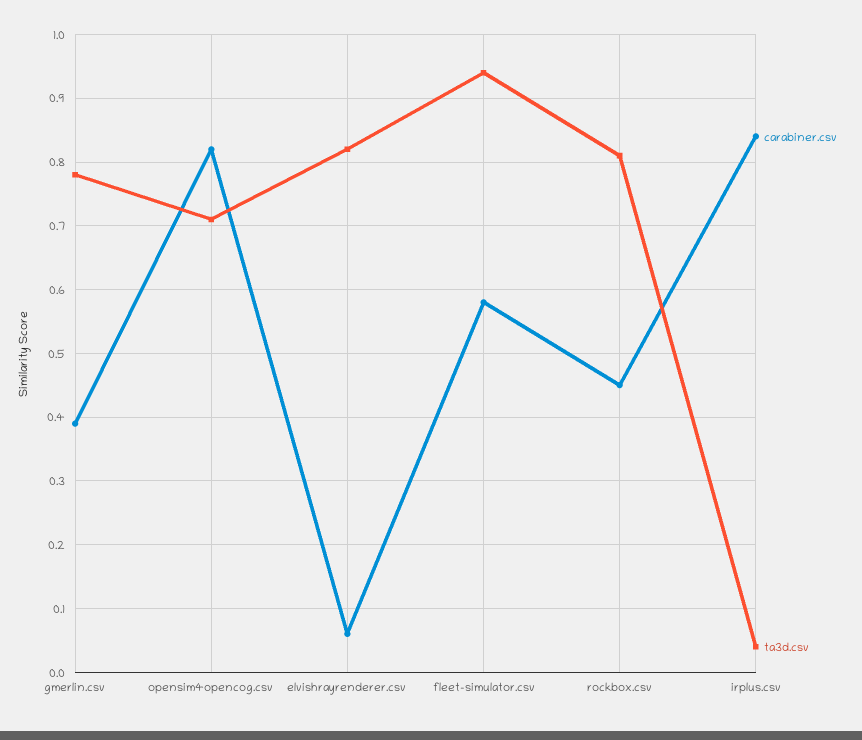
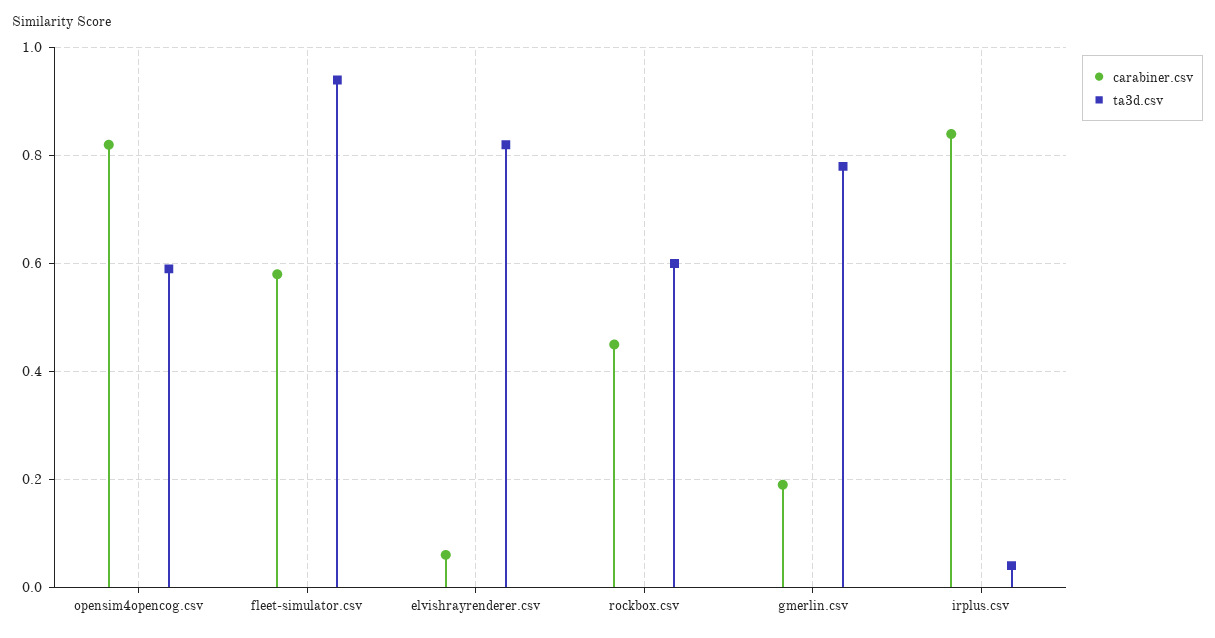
carabiner.csv, gmerlin.csv: 0.39 -> 0.2
ta3d.csv, opensim4opencog.csv: 0.71 -> 0.6
ta3d.csv, rockbox.csv: 0.81 -> 0.6

